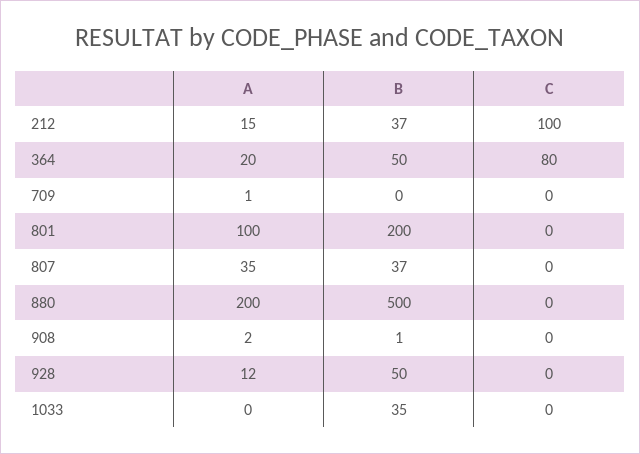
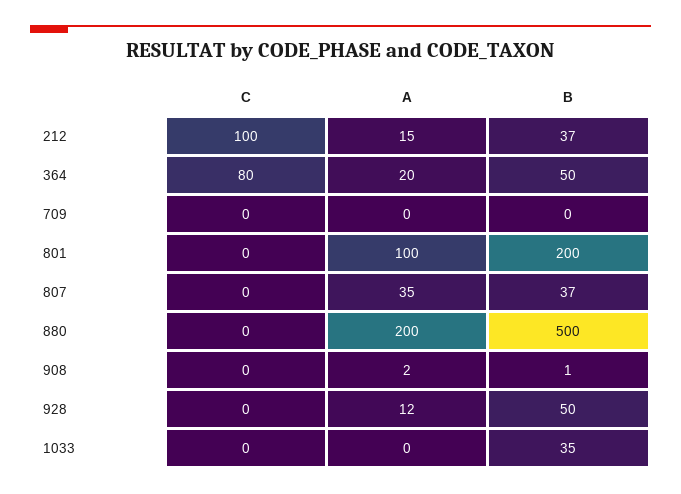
A, 709: 1 -> 0

